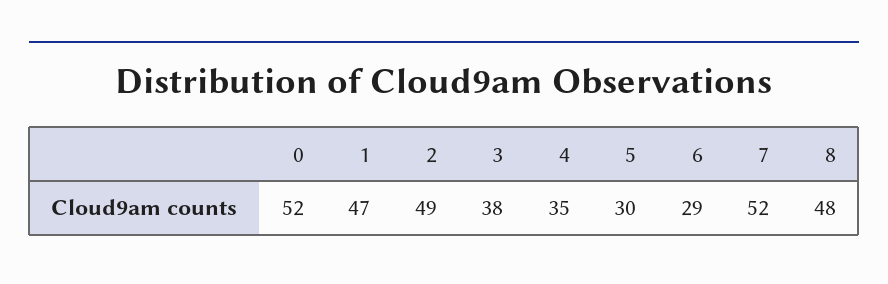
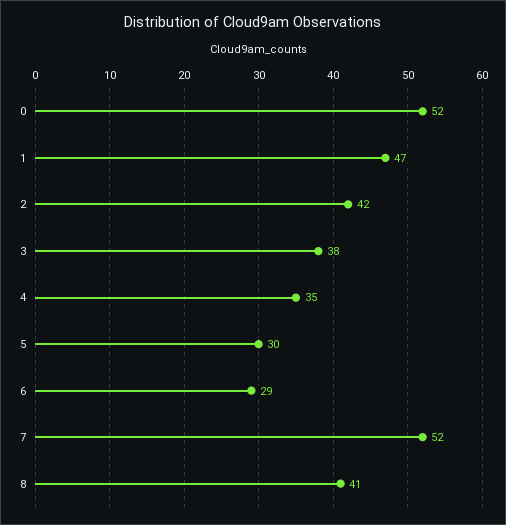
2: 49 -> 42
8: 48 -> 41

